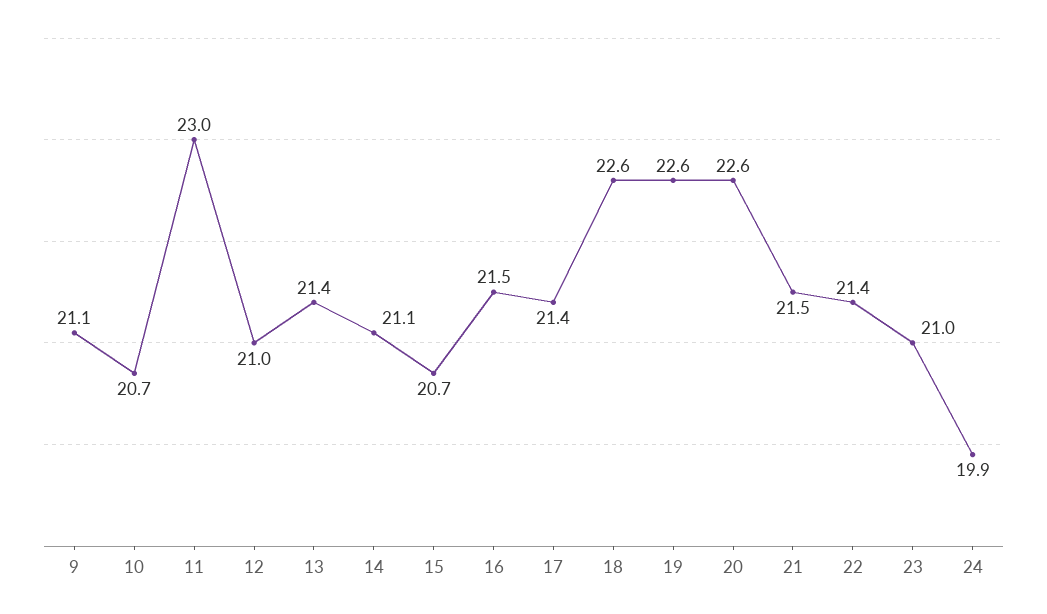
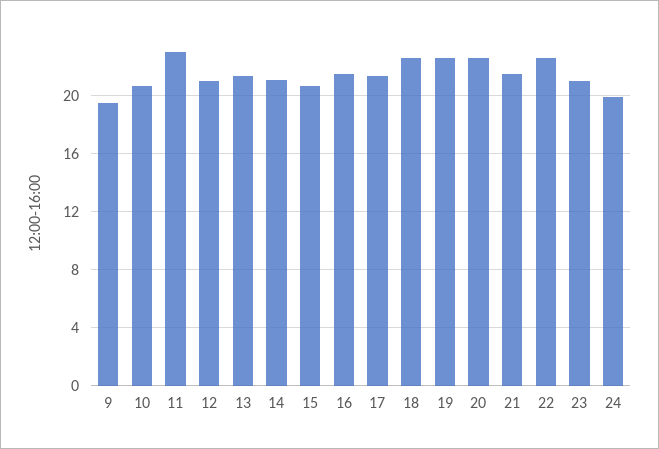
9: 21.1 -> 19.5
22: 21.4 -> 22.5

